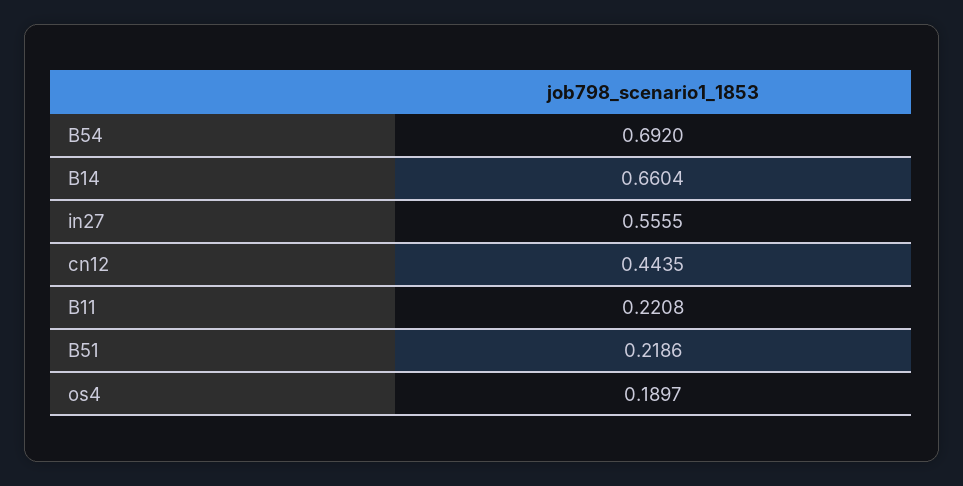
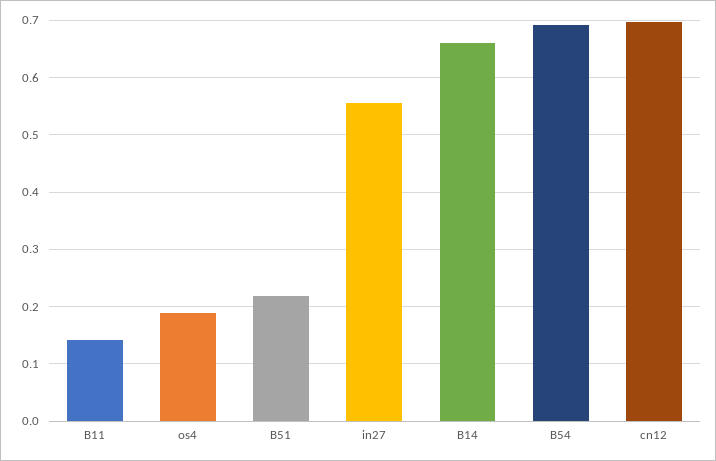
cn12: 0.4435 -> 0.7
B11: 0.2208 -> 0.14

